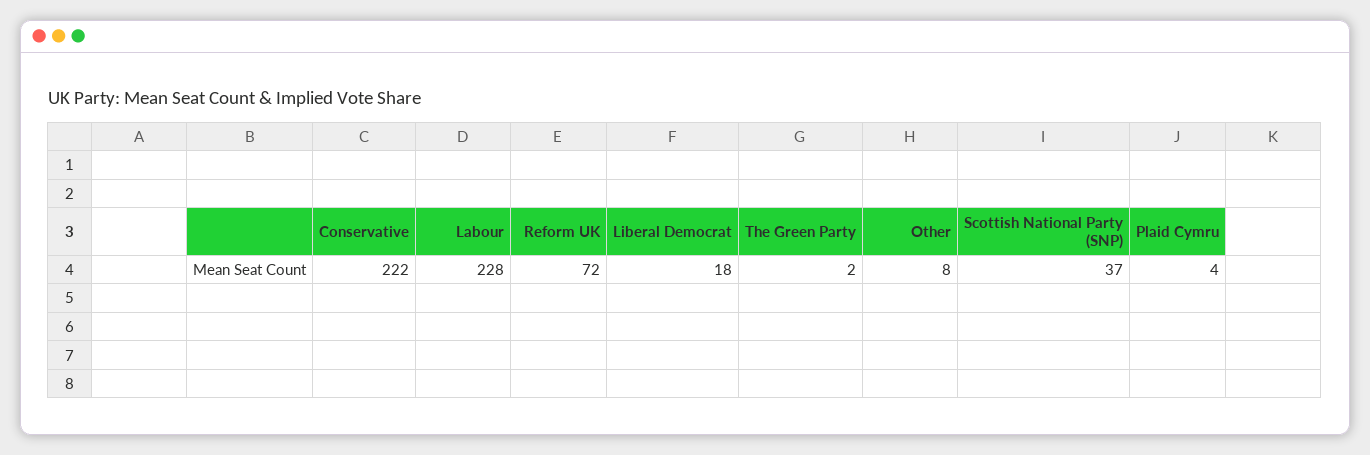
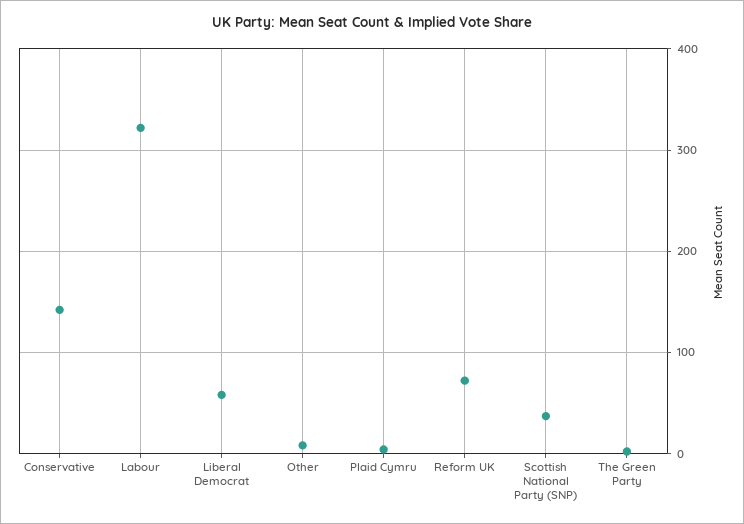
Conservative: 222 -> 140
Labour: 228 -> 320
Liberal Democrat: 18 -> 60

